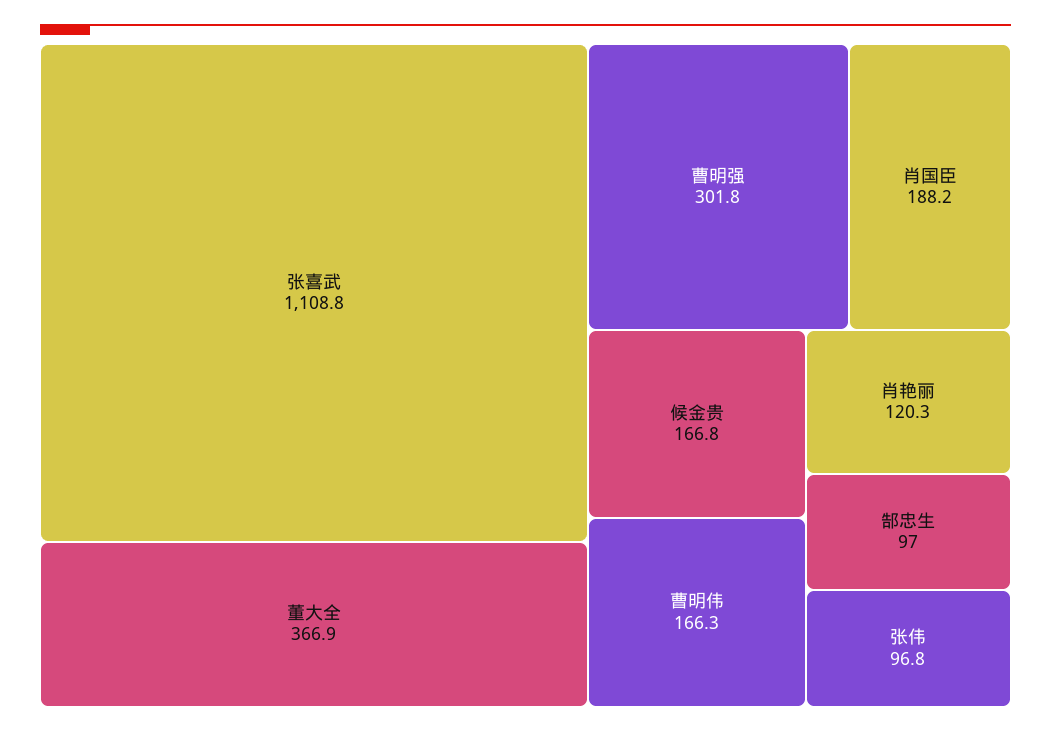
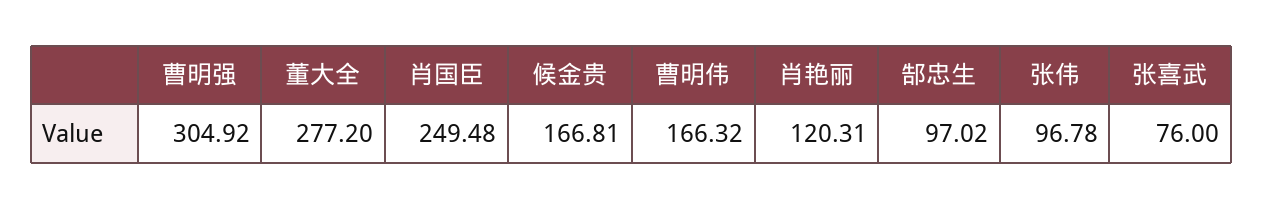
张喜武: 1108.8 -> 76
董大全: 366.9 -> 277.2
曹明强: 301.8 -> 304.92
肖国臣: 188.2 -> 249.48

